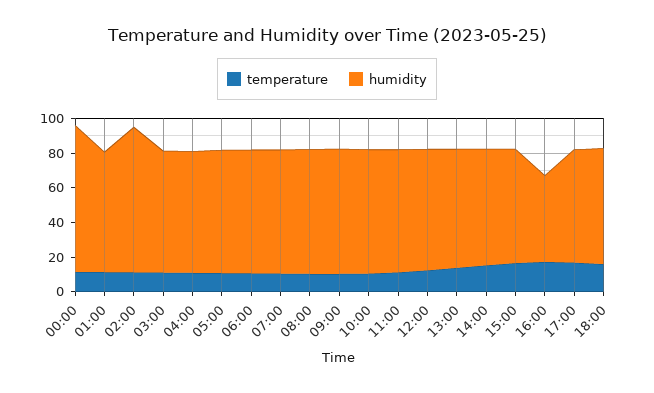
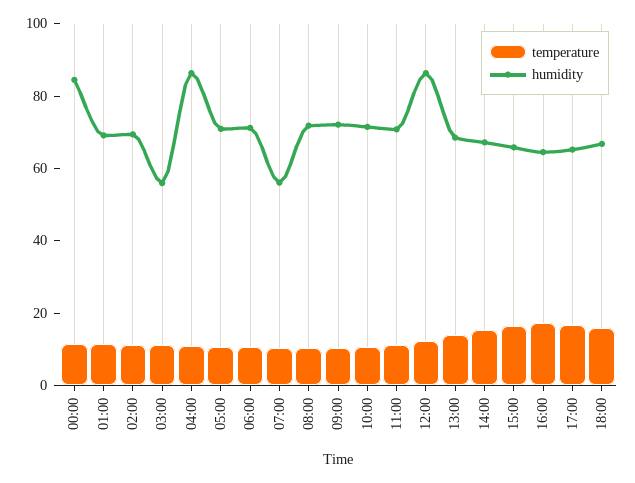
humidity, 02:00: 85 -> 70
humidity, 03:00: 70 -> 55
humidity, 04:00: 70 -> 85
humidity, 07:00: 70 -> 55
humidity, 12:00: 70 -> 85
humidity, 16:00: 50 -> 65

